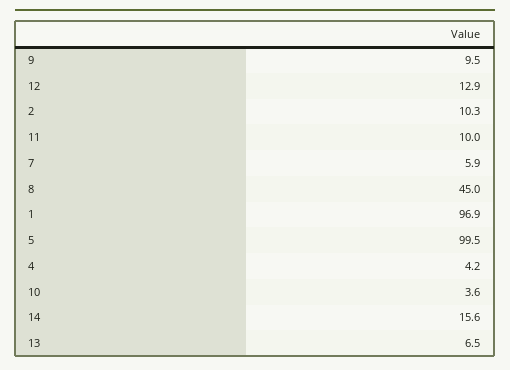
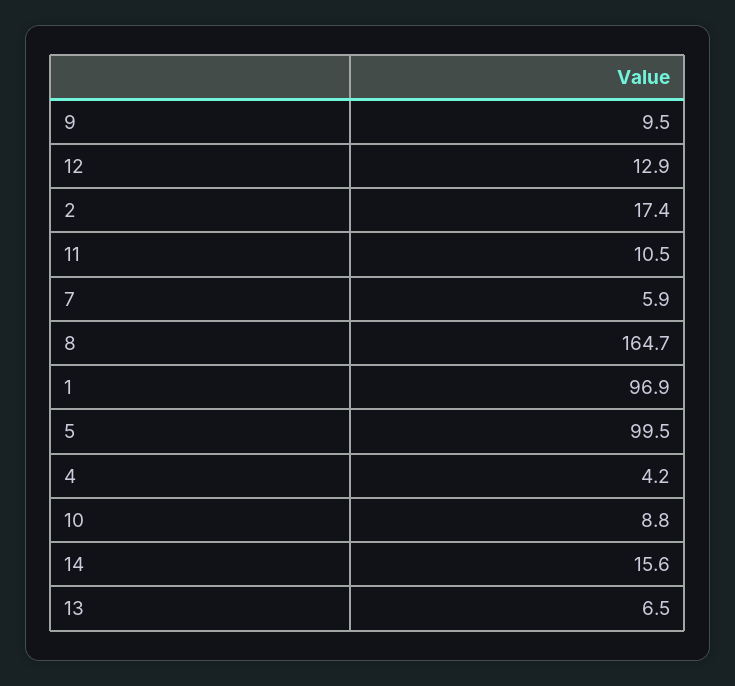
2: 10.3 -> 17.4
11: 10 -> 10.5
8: 45 -> 164.7
10: 3.6 -> 8.8

